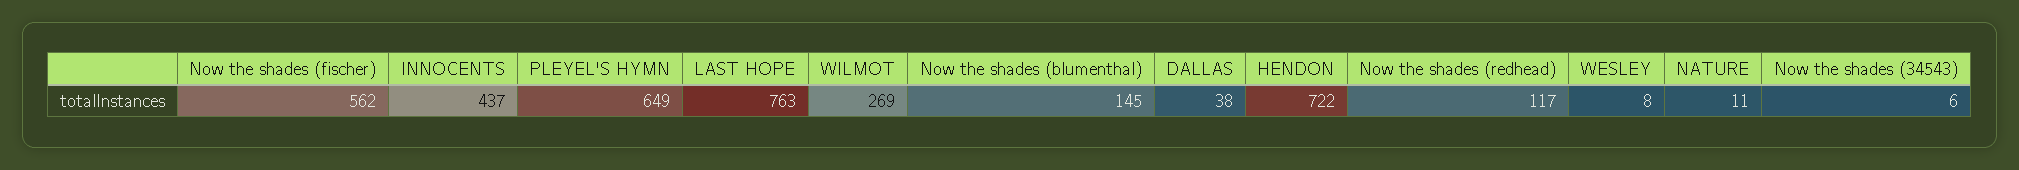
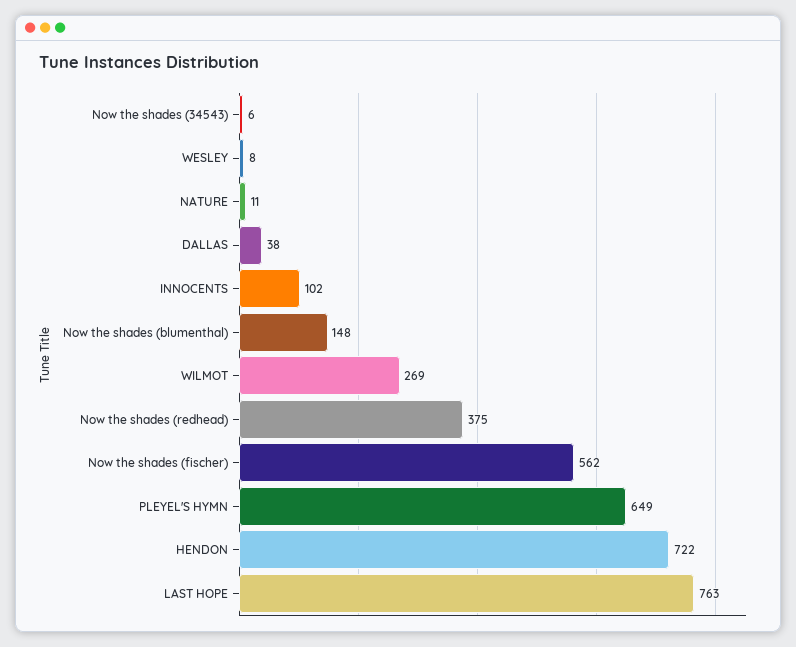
INNOCENTS: 437 -> 102
Now the shades (blumenthal): 145 -> 148
Now the shades (redhead): 117 -> 375

